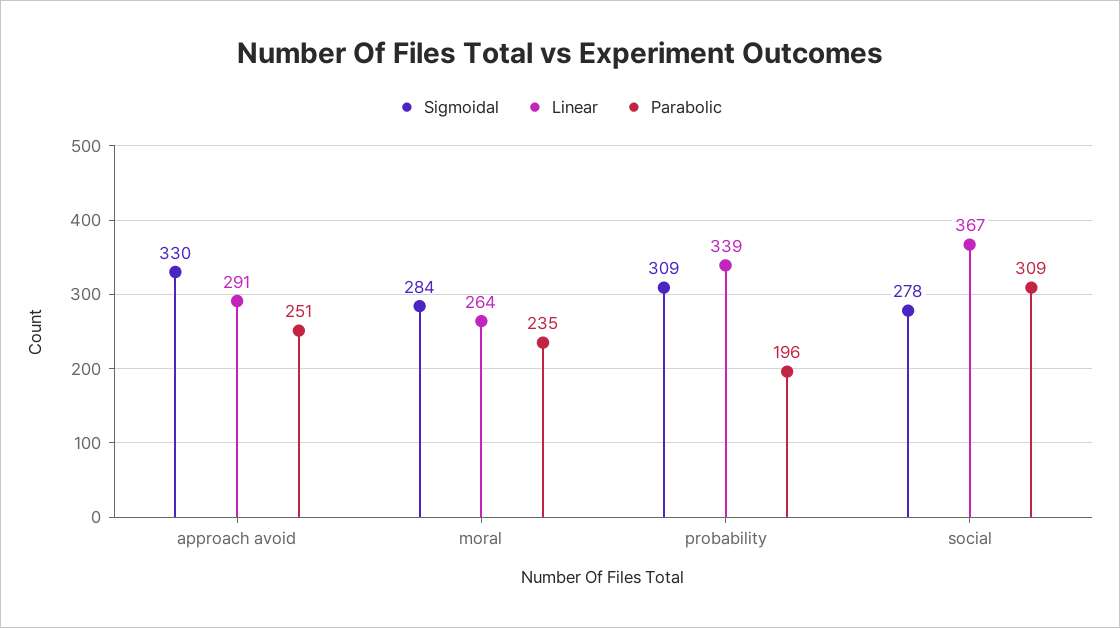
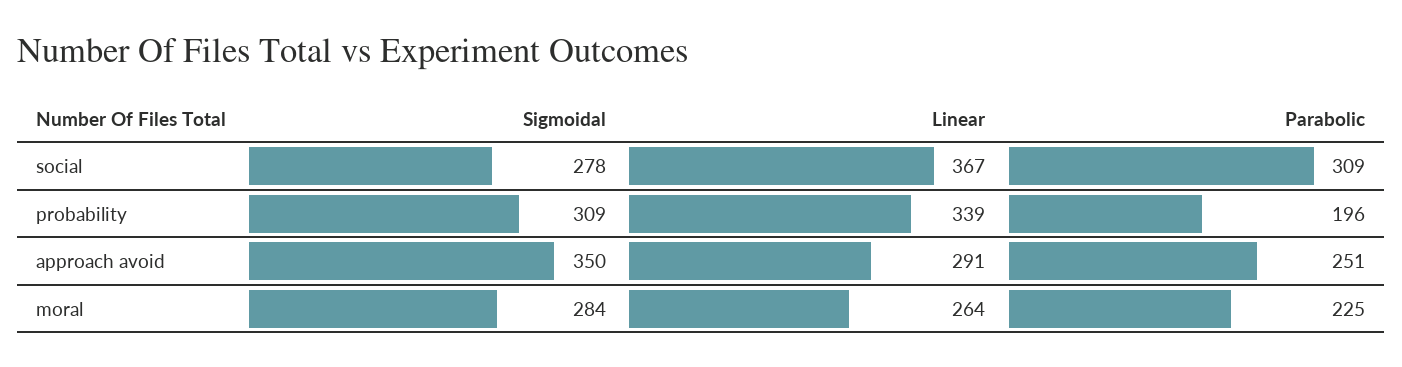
Sigmoidal, approach avoid: 330 -> 350
Parabolic, moral: 235 -> 225

